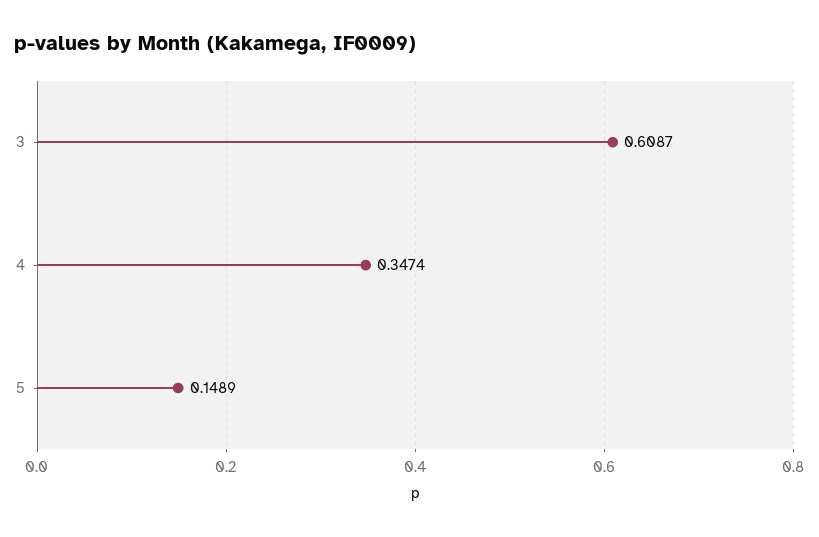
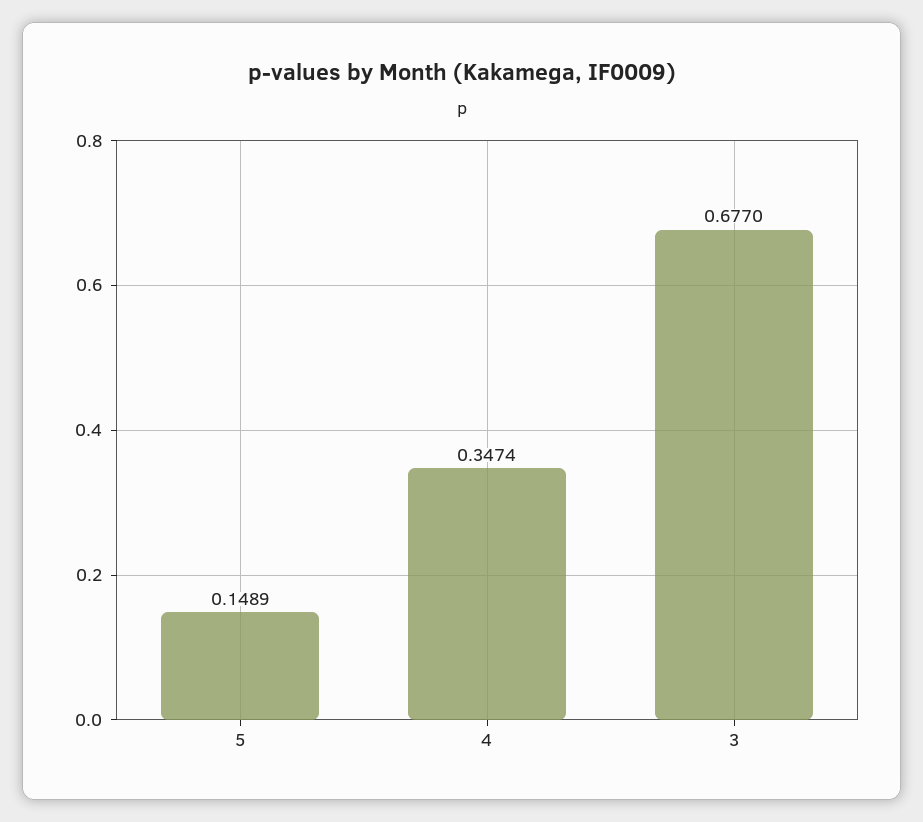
3: 0.6087 -> 0.677

